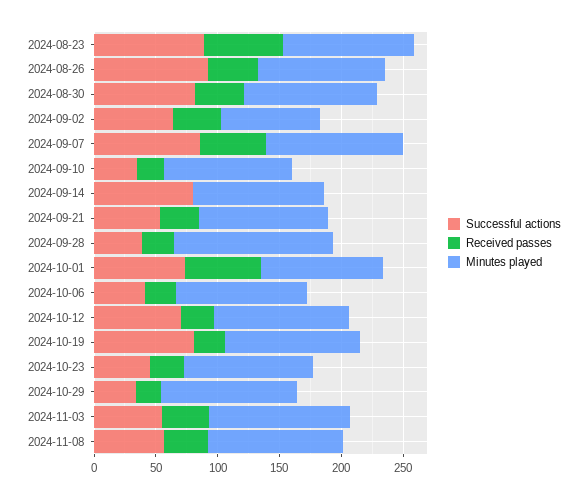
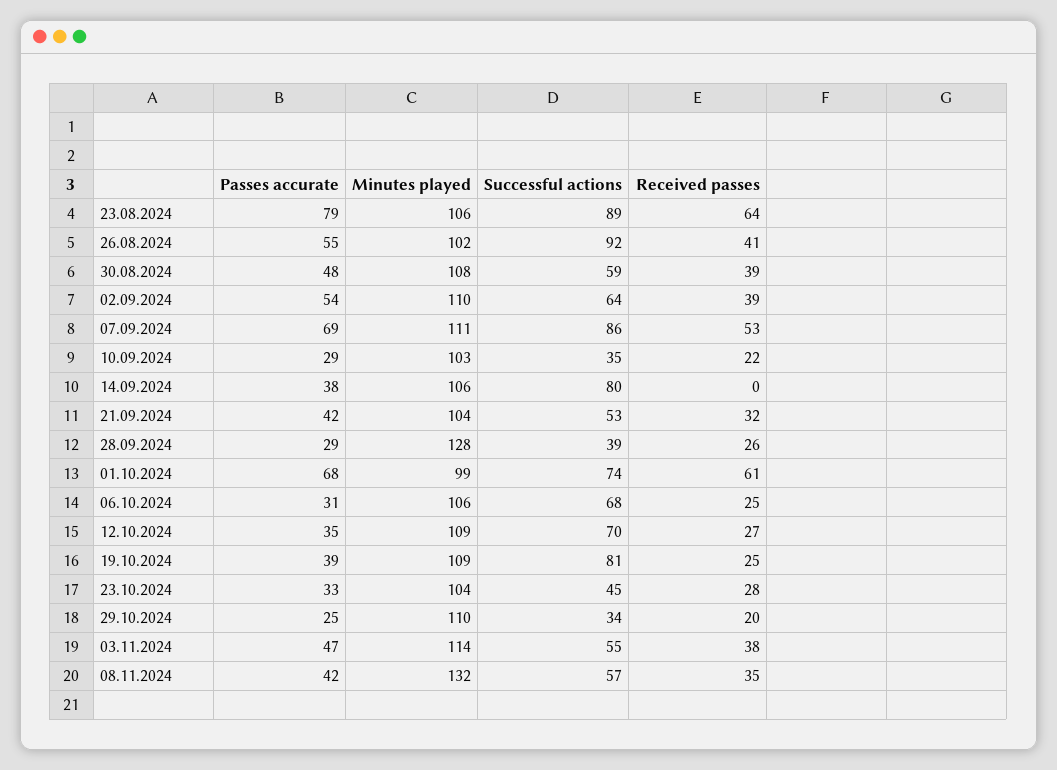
Successful actions, 2024-08-30: 80 -> 59
Minutes played, 2024-09-02: 80 -> 110
Successful actions, 2024-10-06: 40 -> 68
Minutes played, 2024-11-08: 110 -> 132
Passes accurate, 2024-08-23: none -> 79
Passes accurate, 2024-08-26: none -> 55
Passes accurate, 2024-08-30: none -> 48
Passes accurate, 2024-09-02: none -> 54
Passes accurate, 2024-09-07: none -> 69
Passes accurate, 2024-09-10: none -> 29
Passes accurate, 2024-09-14: none -> 38
Passes accurate, 2024-09-21: none -> 42
Passes accurate, 2024-09-28: none -> 29
Passes accurate, 2024-10-01: none -> 68
Passes accurate, 2024-10-06: none -> 31
Passes accurate, 2024-10-12: none -> 35
Passes accurate, 2024-10-19: none -> 39
Passes accurate, 2024-10-23: none -> 33
Passes accurate, 2024-10-29: none -> 25
Passes accurate, 2024-11-03: none -> 47
Passes accurate, 2024-11-08: none -> 42

